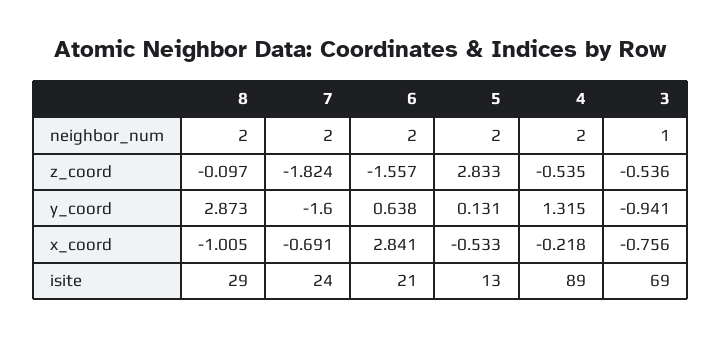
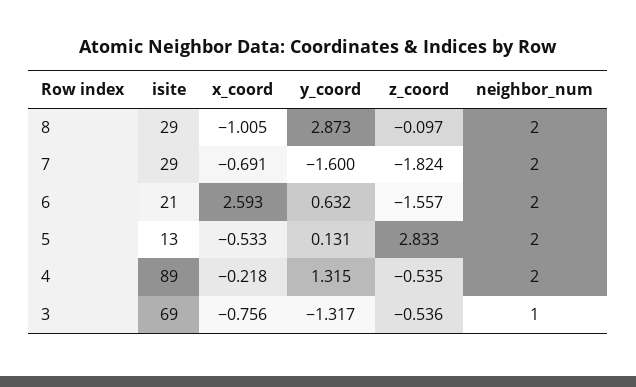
6, y_coord: 0.638 -> 0.632
3, y_coord: -0.941 -> -1.317
6, x_coord: 2.841 -> 2.593
7, isite: 24 -> 29

